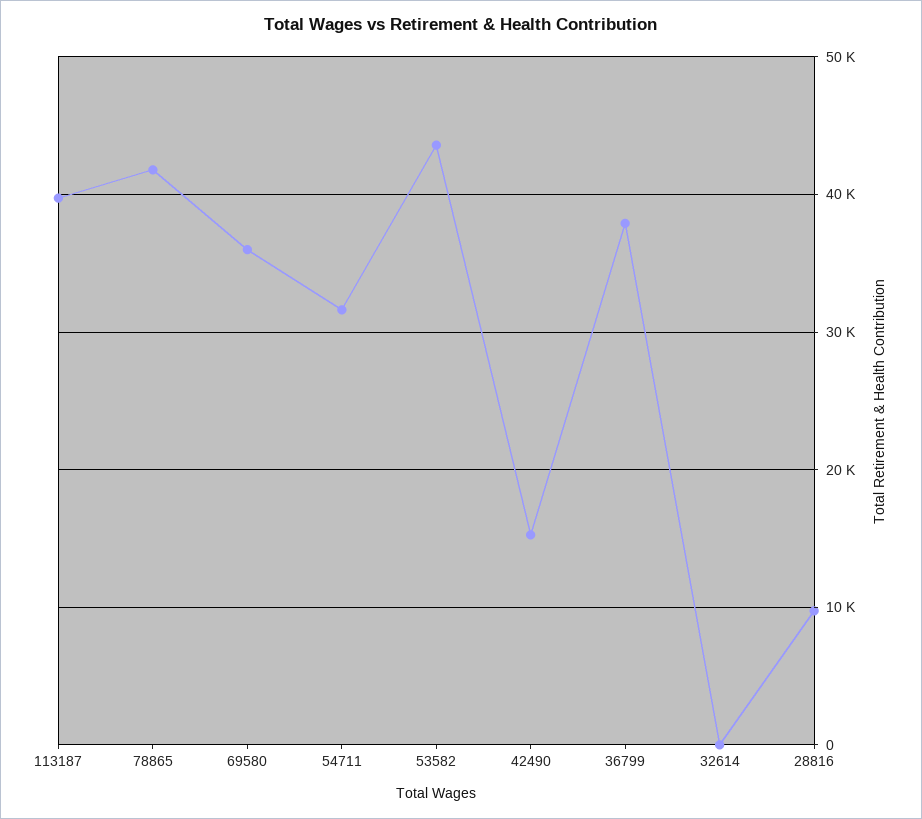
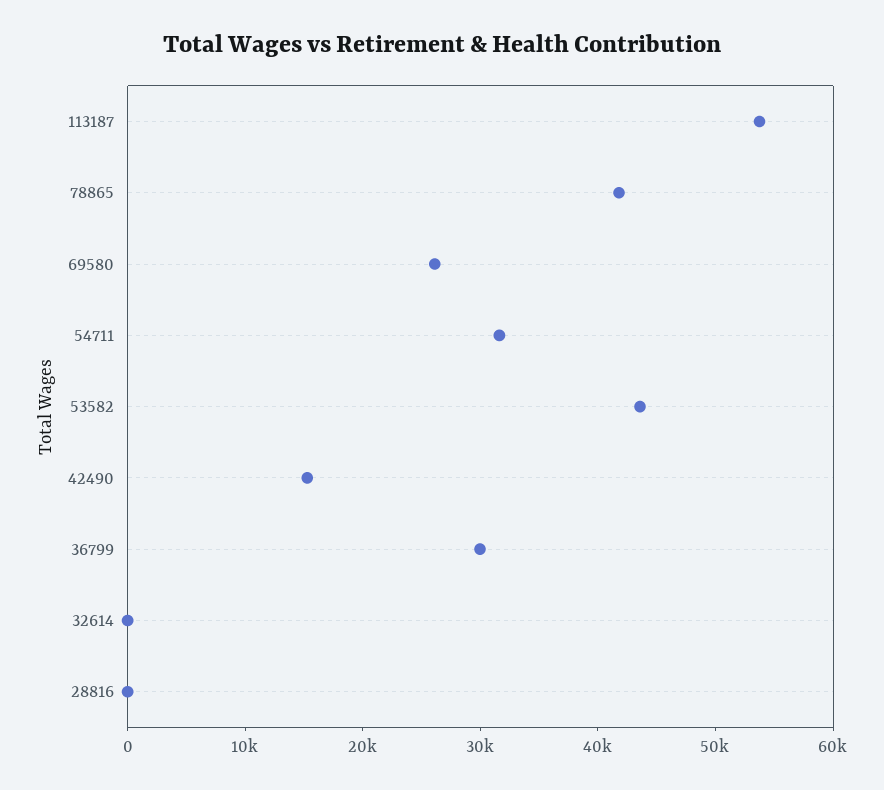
113187: 40000 -> 54000
69580: 36000 -> 26000
36799: 38000 -> 30000
28816: 10000 -> 0

